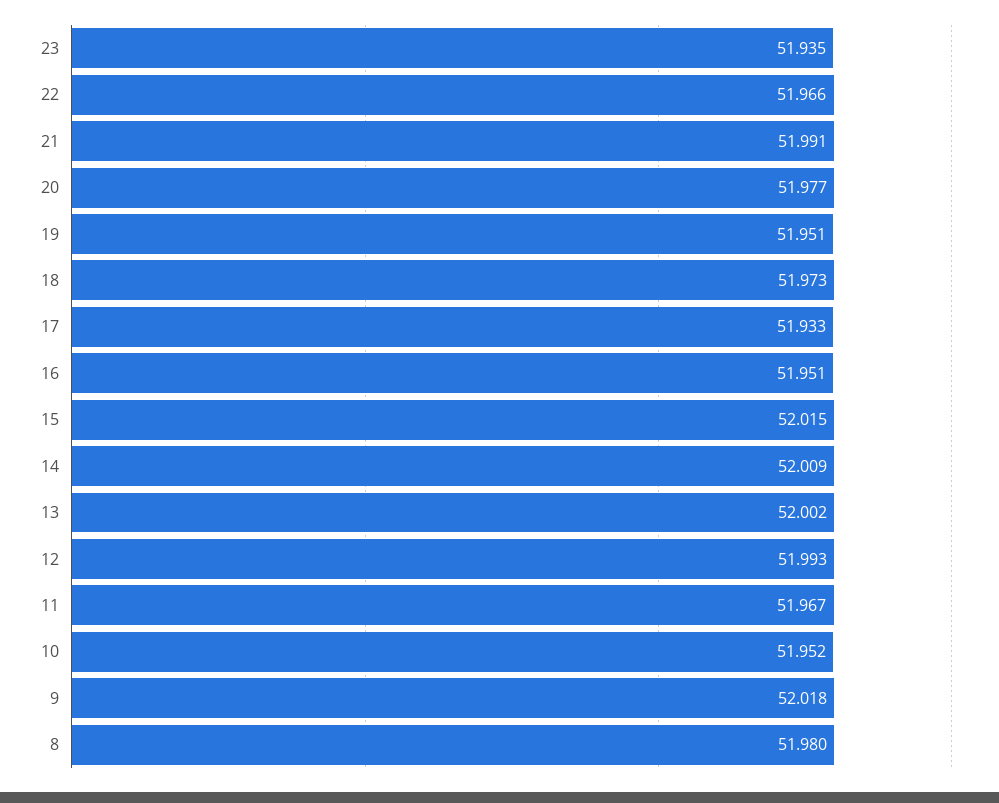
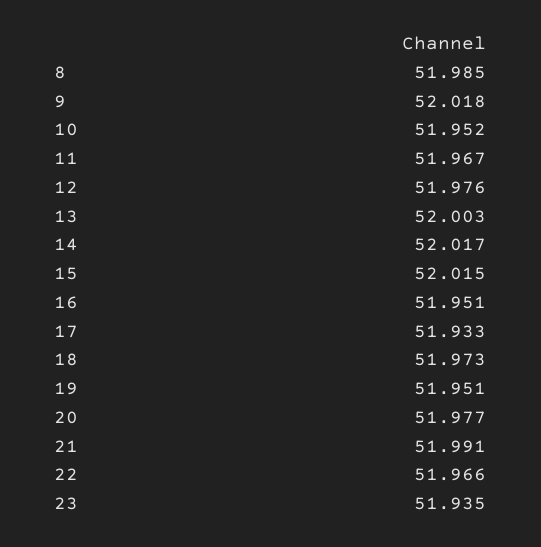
14: 52.009 -> 52.017
13: 52.002 -> 52.003
12: 51.993 -> 51.976
8: 51.98 -> 51.985

